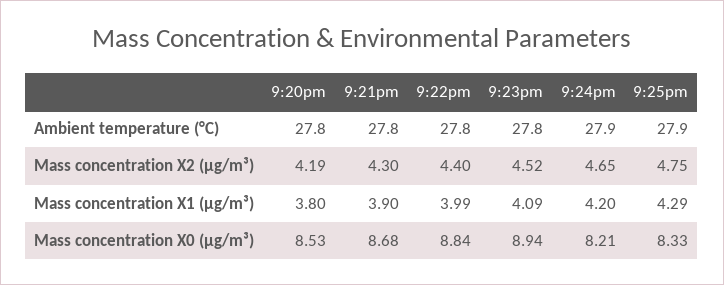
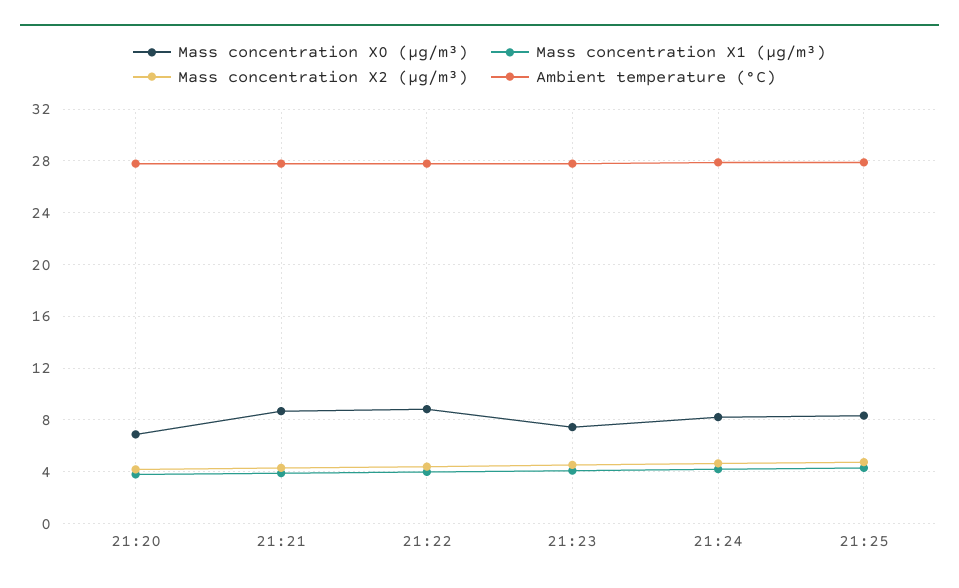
Mass concentration X0 (μg/m³), 9:20pm: 8.53 -> 7
Mass concentration X0 (μg/m³), 9:23pm: 8.94 -> 7.5

